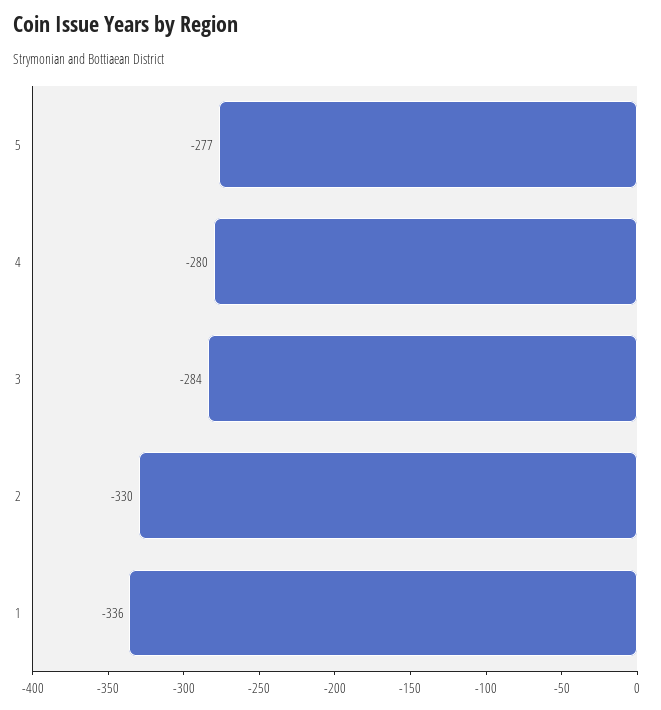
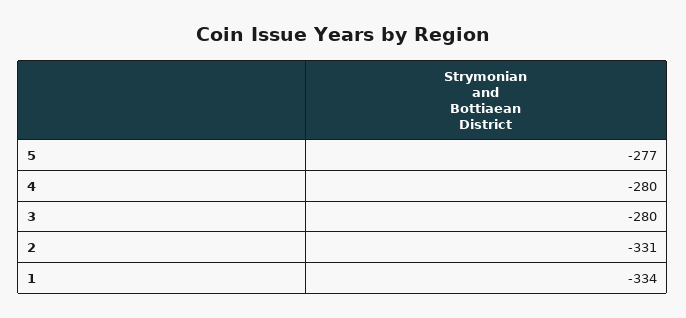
3: -284 -> -280
2: -330 -> -331
1: -336 -> -334

